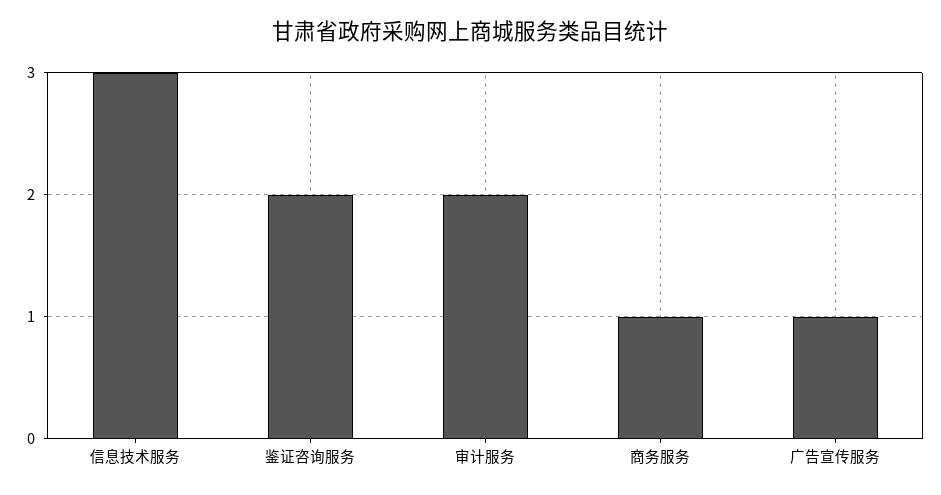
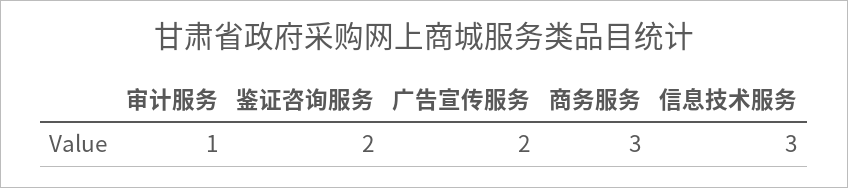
审计服务: 2 -> 1
商务服务: 1 -> 3
广告宣传服务: 1 -> 2

